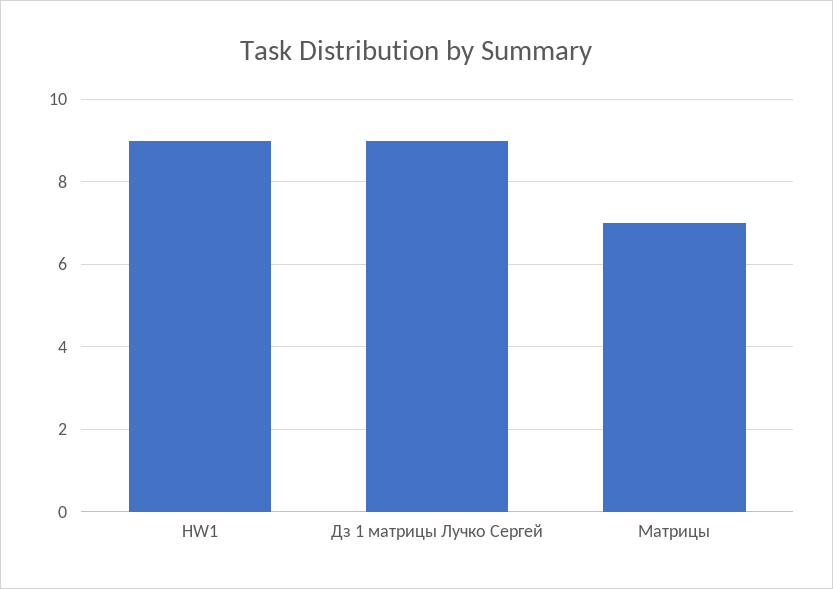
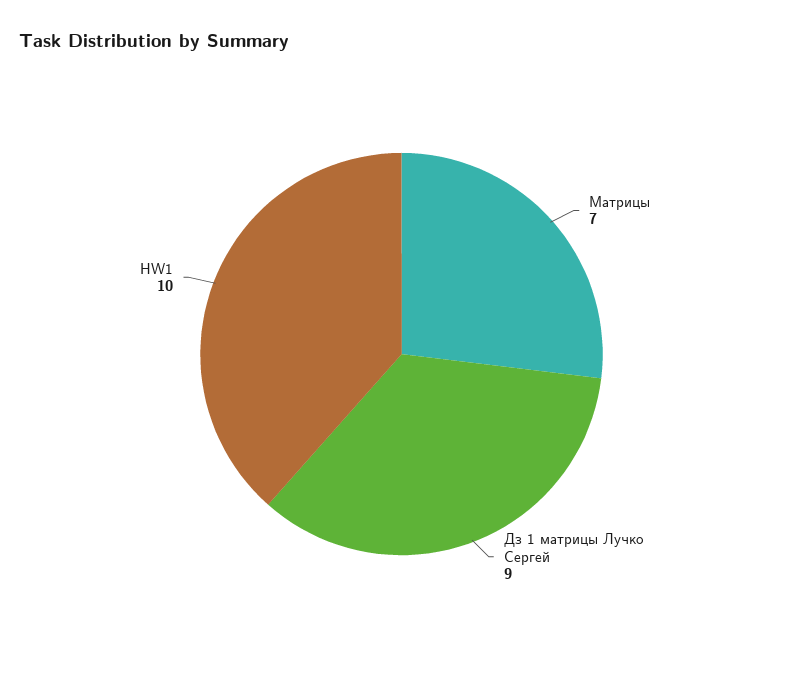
HW1: 9 -> 10

